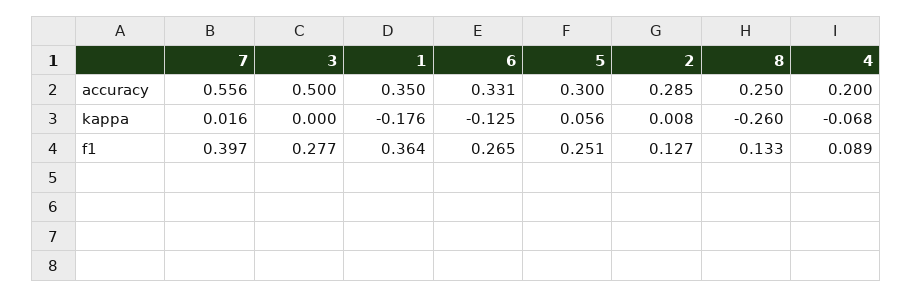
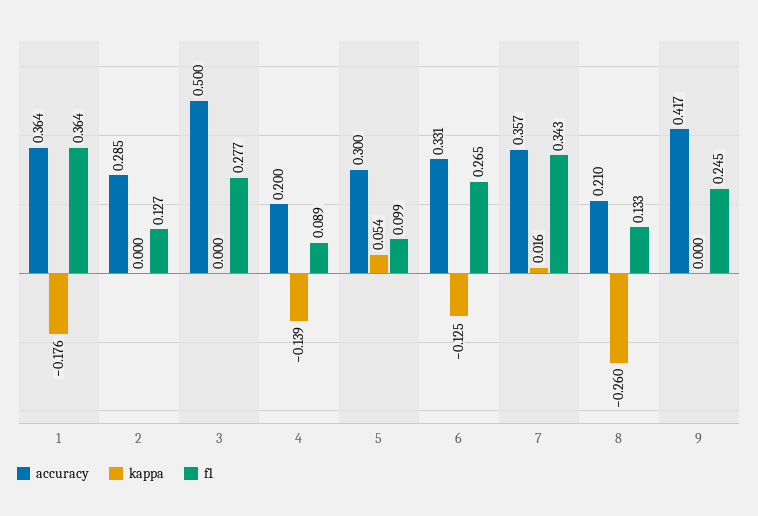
accuracy, 7: 0.556 -> 0.357
accuracy, 1: 0.35 -> 0.364
accuracy, 8: 0.25 -> 0.21
kappa, 5: 0.056 -> 0.054
kappa, 2: 0.008 -> 0
kappa, 4: -0.068 -> -0.139
f1, 7: 0.397 -> 0.343
f1, 5: 0.251 -> 0.099
accuracy, 9: none -> 0.417
kappa, 9: none -> 0
f1, 9: none -> 0.245

